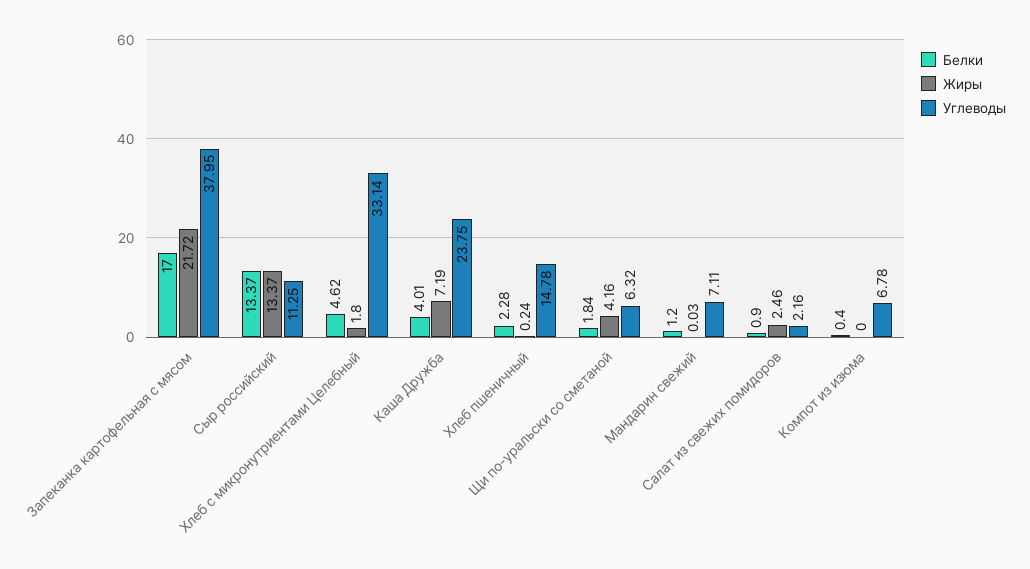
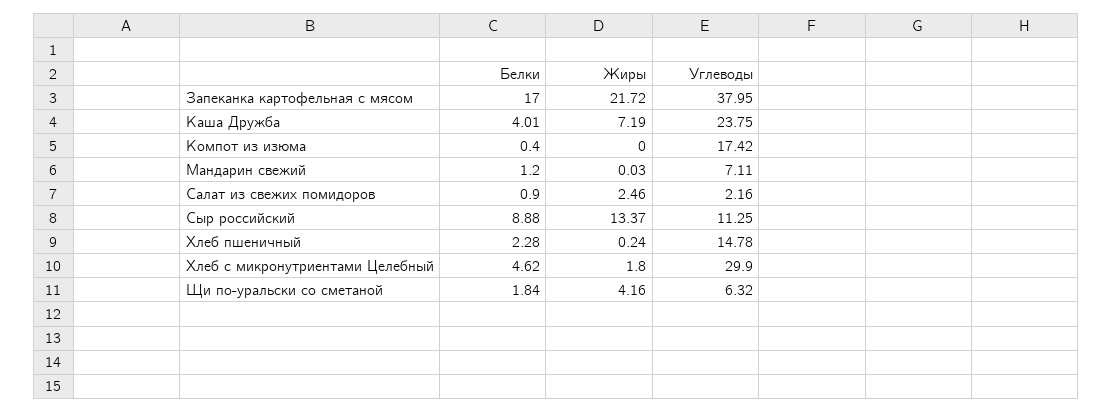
Белки, Сыр российский: 13.37 -> 8.88
Углеводы, Хлеб с микронутриентами Целебный: 33.14 -> 29.9
Углеводы, Компот из изюма: 6.78 -> 17.42

